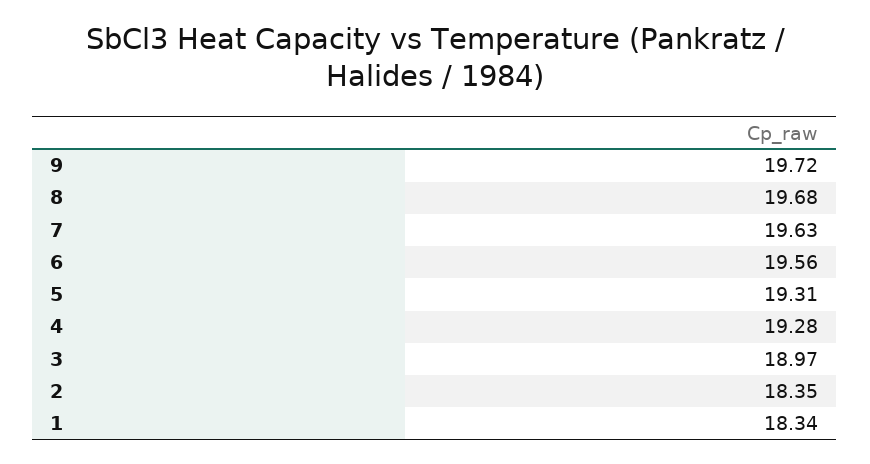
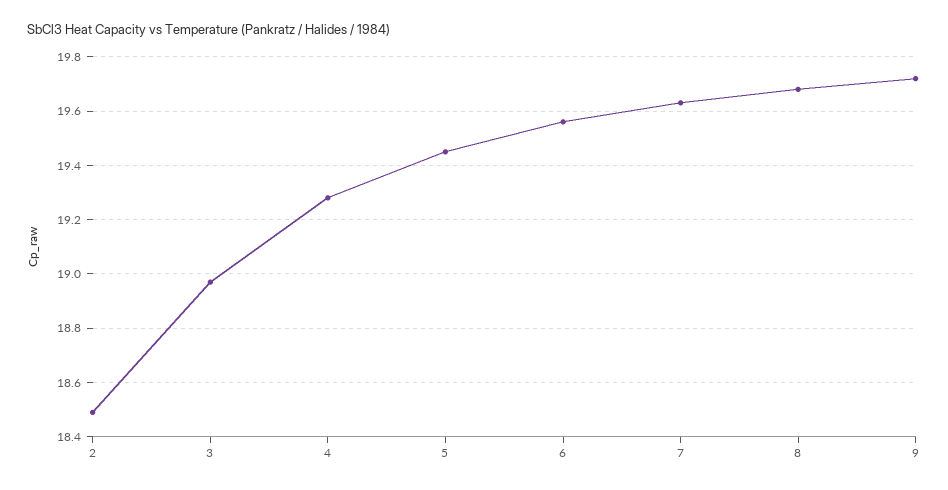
5: 19.31 -> 19.45
2: 18.35 -> 18.5
1: 18.34 -> none

